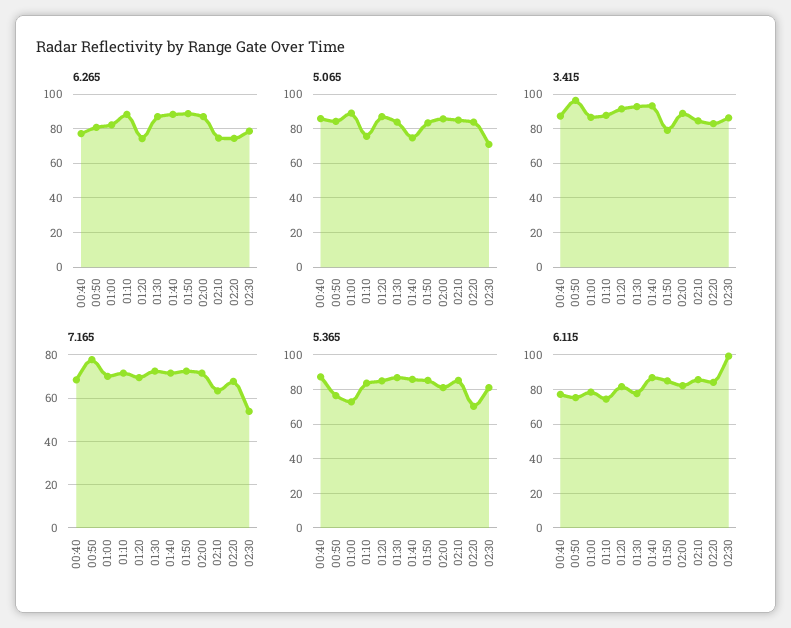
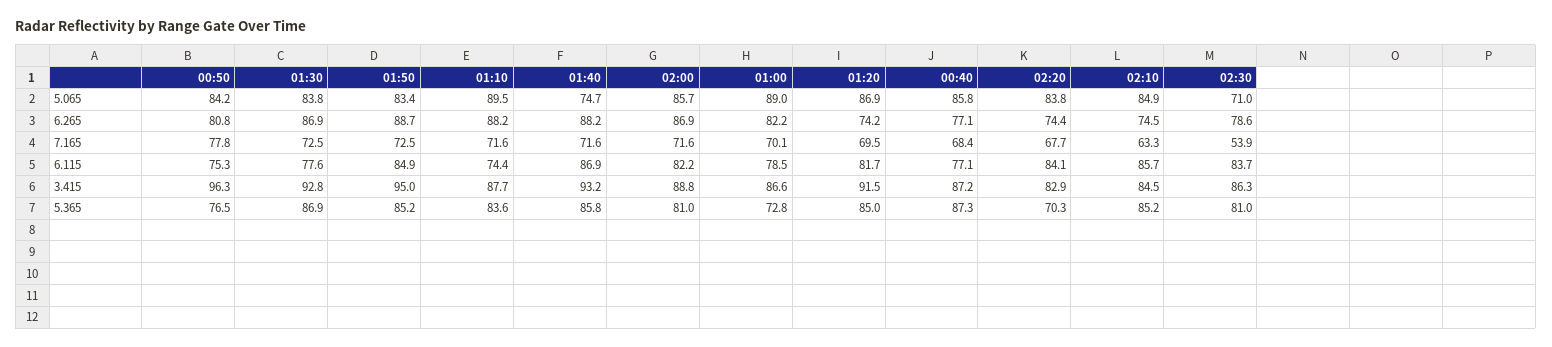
5.065, 01:10: 75 -> 89.5
3.415, 01:50: 80 -> 95
6.115, 02:30: 100 -> 83.7

